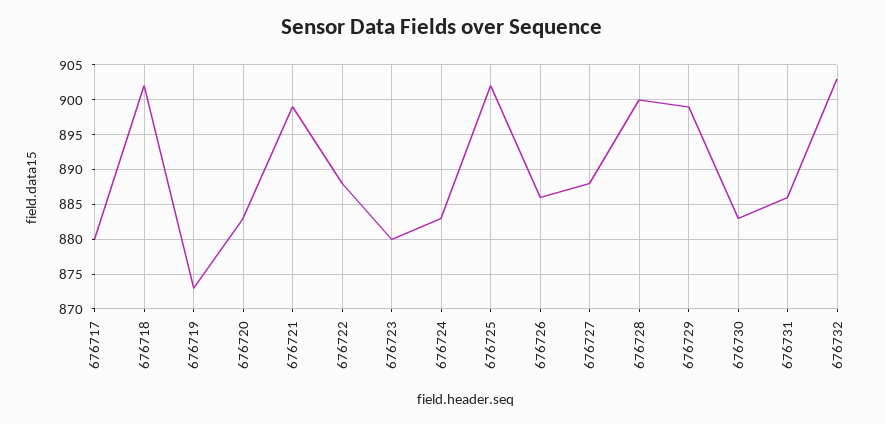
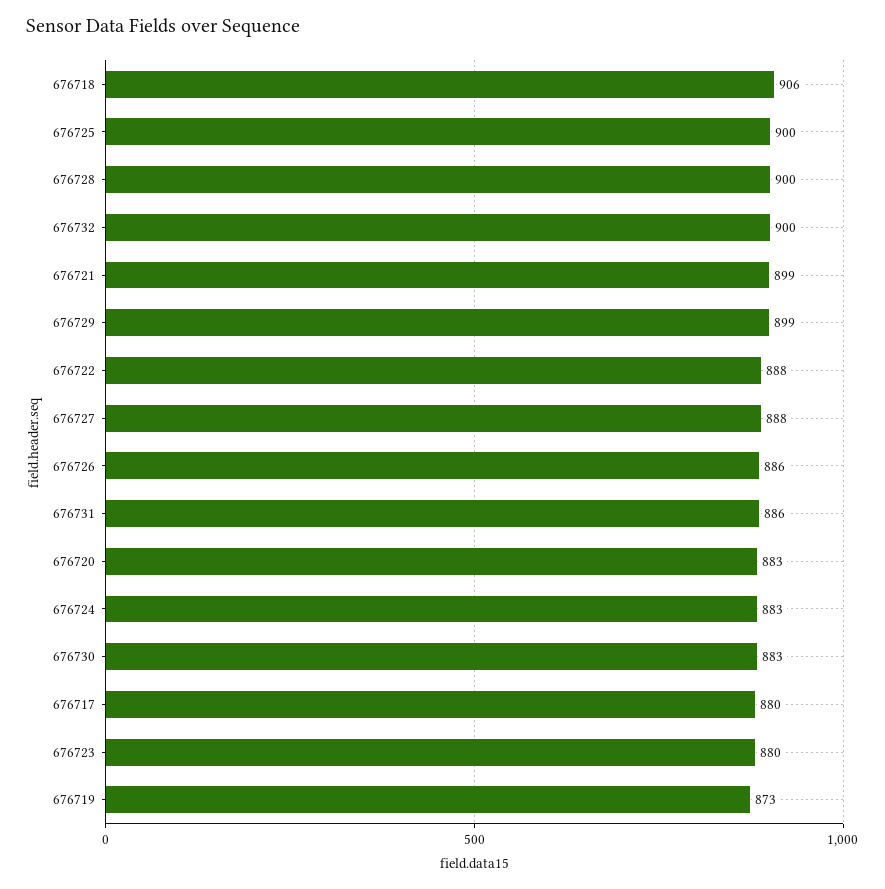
676718: 902 -> 906
676725: 902 -> 900
676732: 903 -> 900

